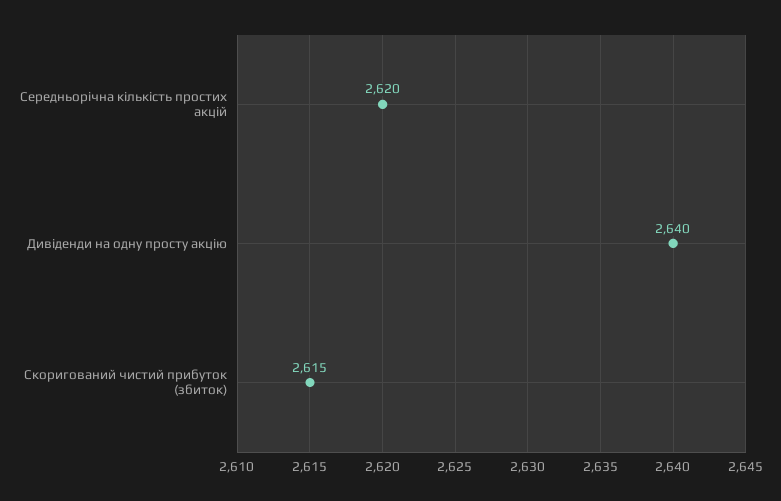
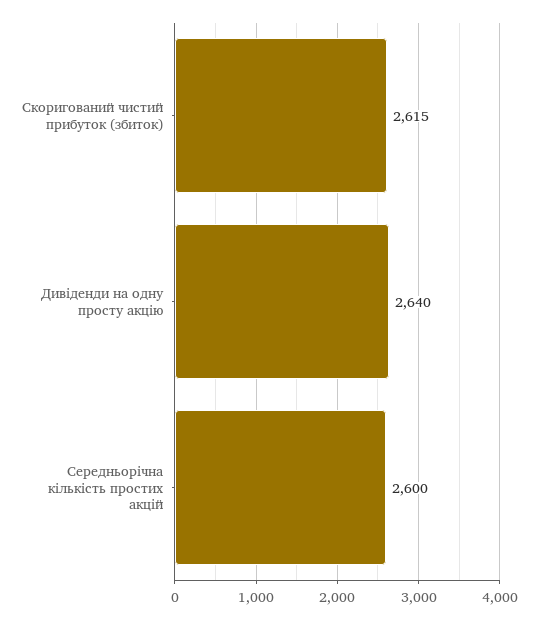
Середньорічна кількість простих акцій: 2620 -> 2600

